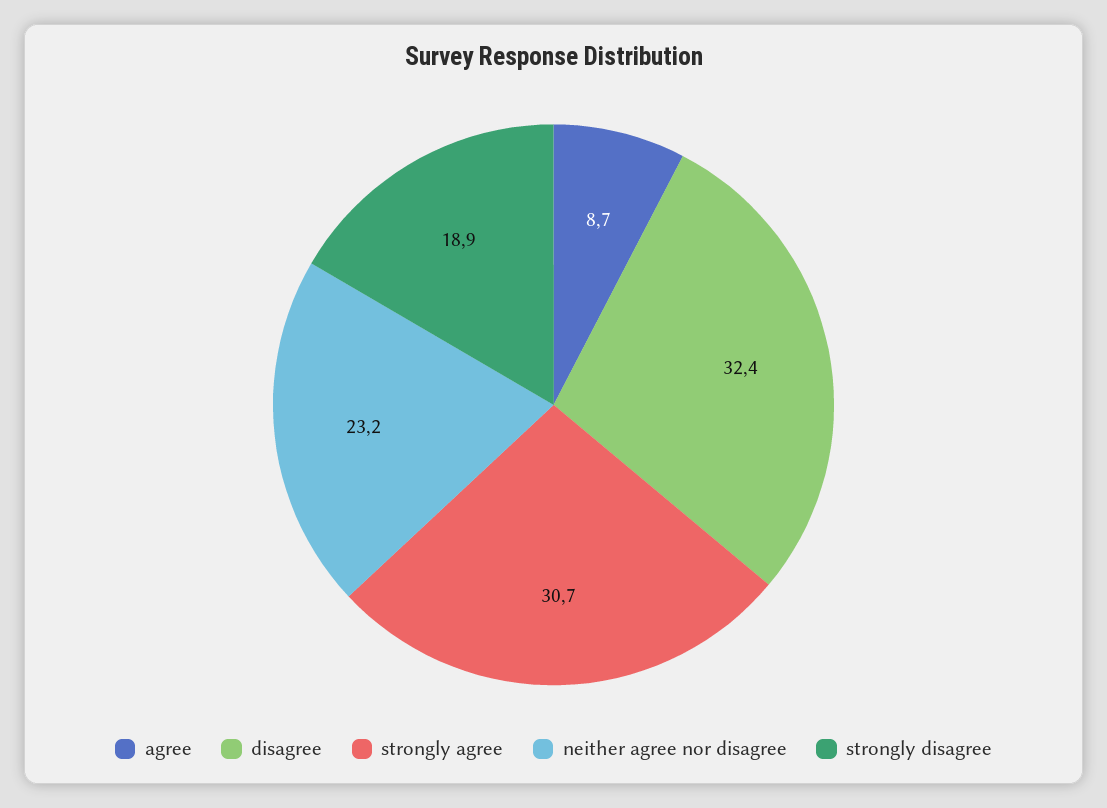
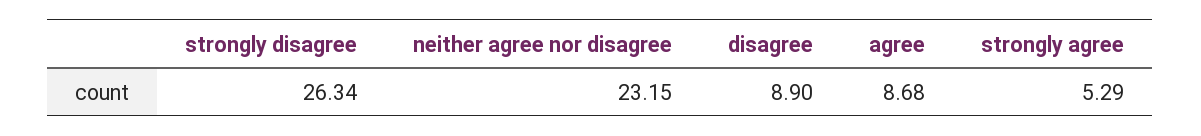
disagree: 32.4 -> 8.9
strongly agree: 30.7 -> 5.29
strongly disagree: 18.9 -> 26.34

